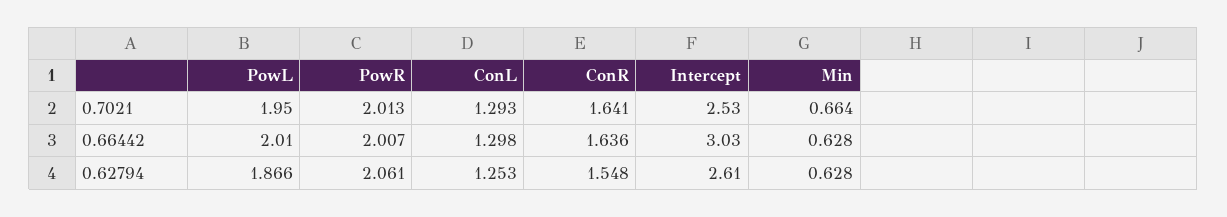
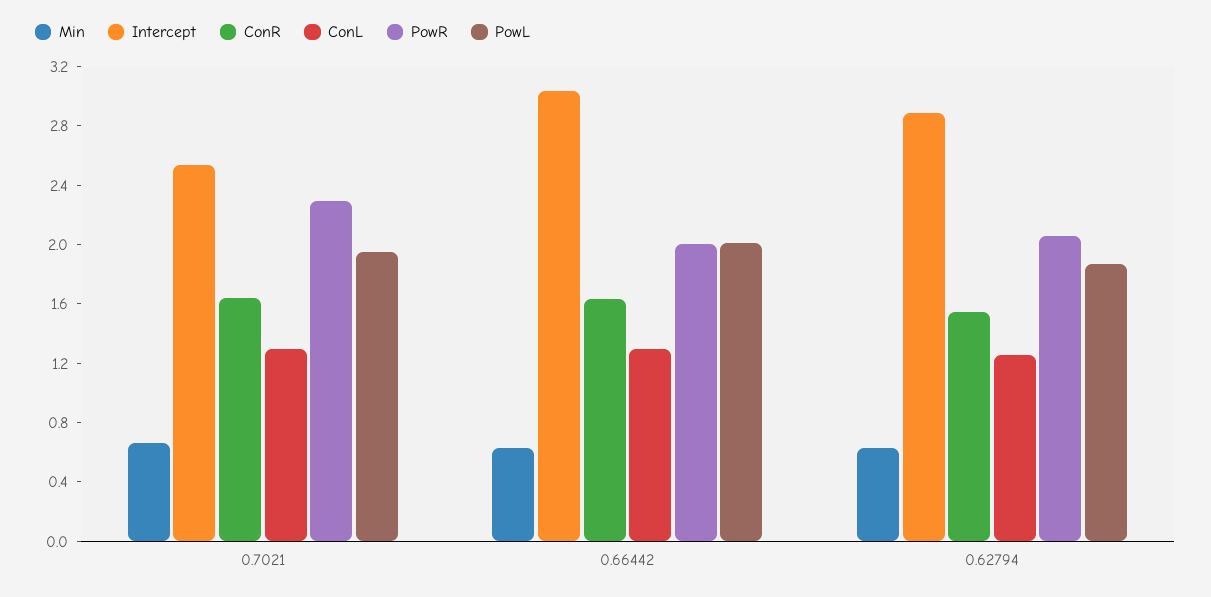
PowR, 0.7021: 2.013 -> 2.3
Intercept, 0.62794: 2.61 -> 2.9

